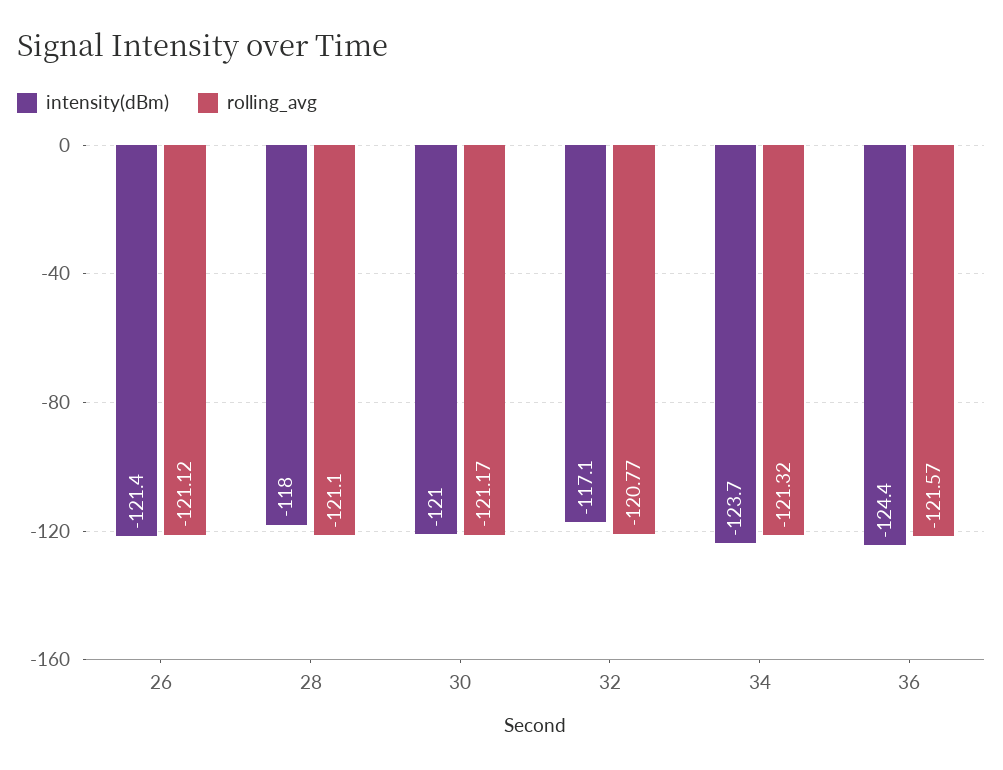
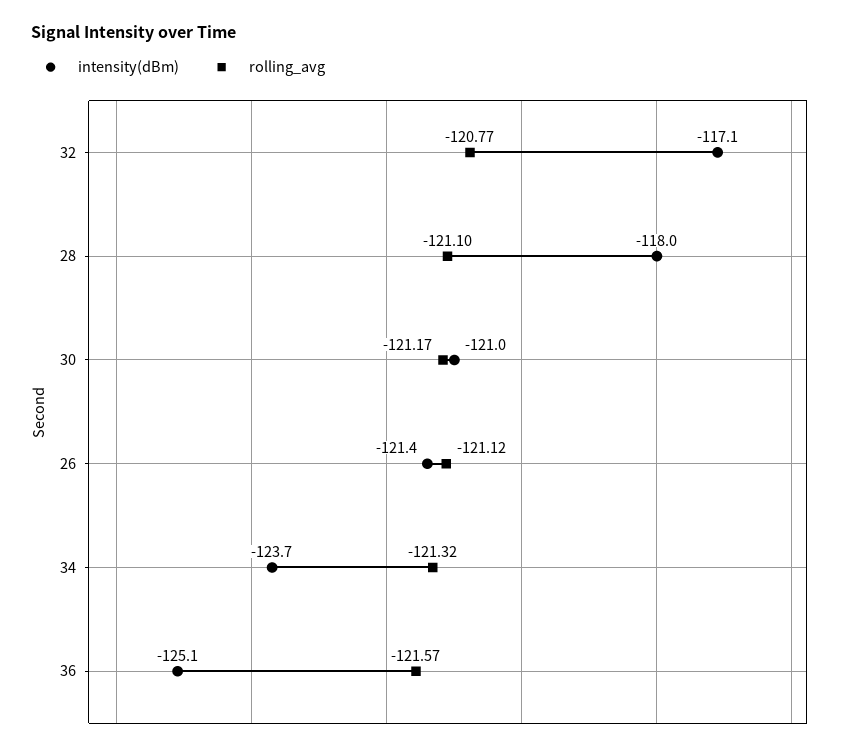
intensity(dBm), 36: -124.4 -> -125.1

